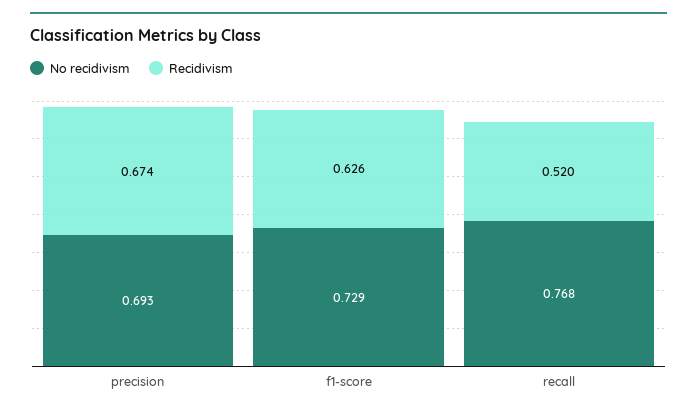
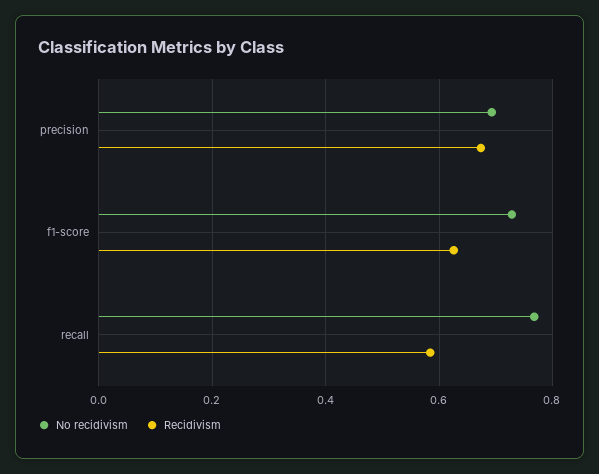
Recidivism, recall: 0.52 -> 0.58

